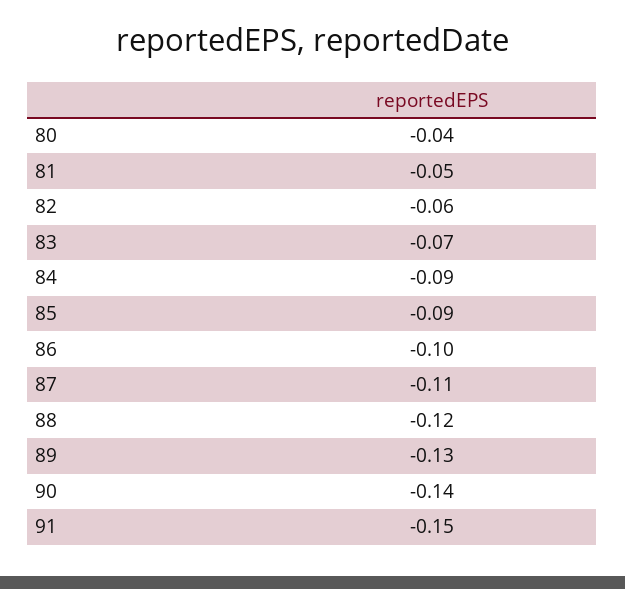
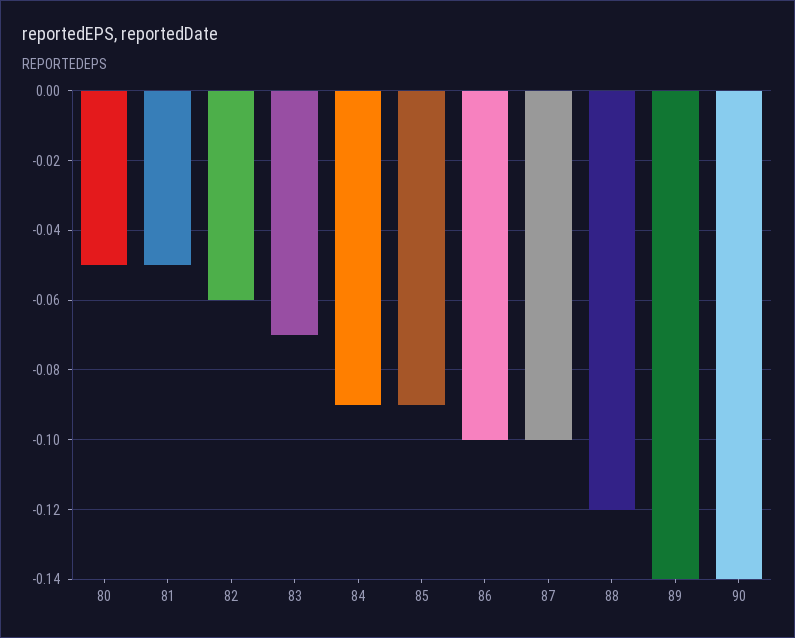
80: -0.04 -> -0.05
87: -0.11 -> -0.1
89: -0.13 -> -0.14
91: -0.15 -> none

